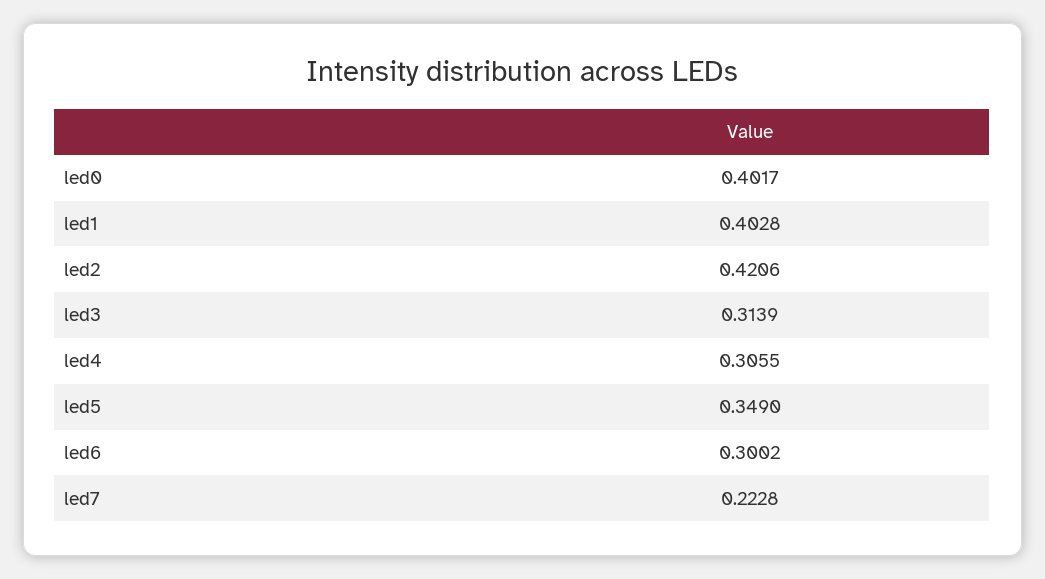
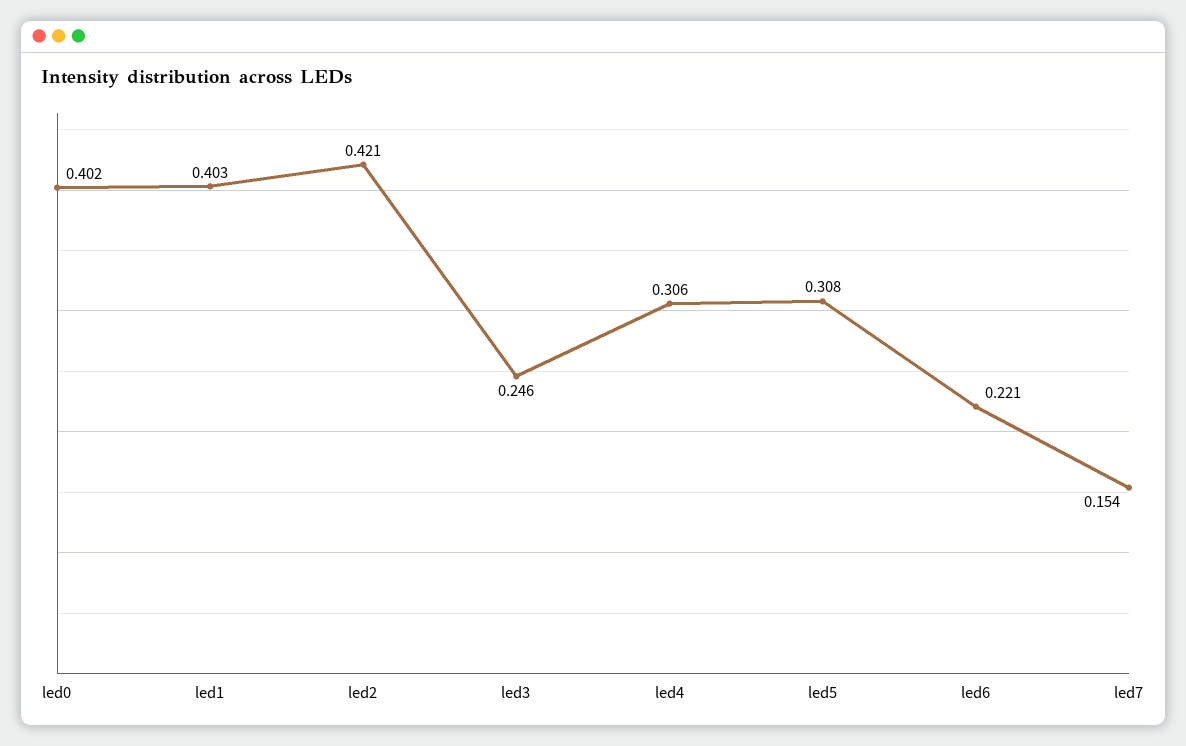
led3: 0.3139 -> 0.246
led5: 0.349 -> 0.308
led6: 0.3002 -> 0.221
led7: 0.2228 -> 0.154

